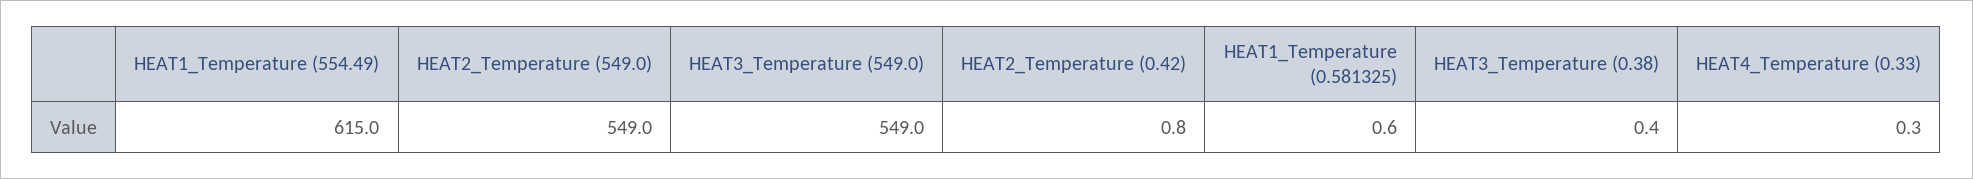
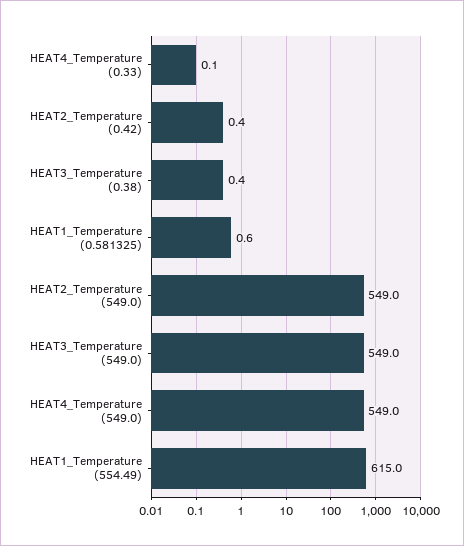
HEAT2_Temperature (0.42): 0.8 -> 0.4
HEAT4_Temperature (0.33): 0.3 -> 0.1
HEAT4_Temperature (549.0): none -> 549

